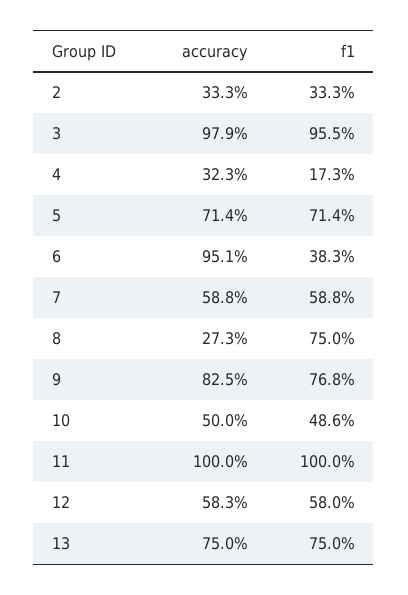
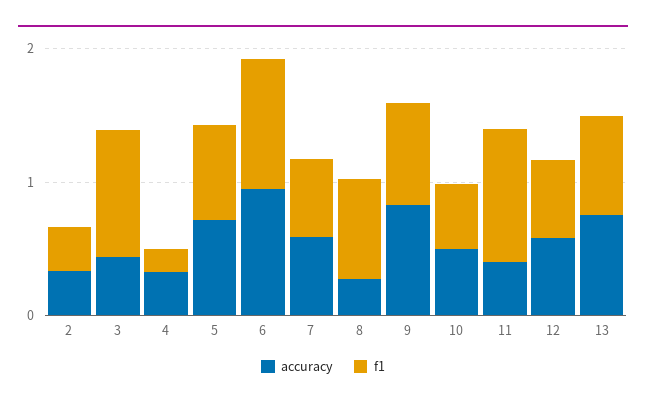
accuracy, 3: 0.979 -> 0.4
f1, 6: 0.383 -> 1
accuracy, 11: 1 -> 0.4

